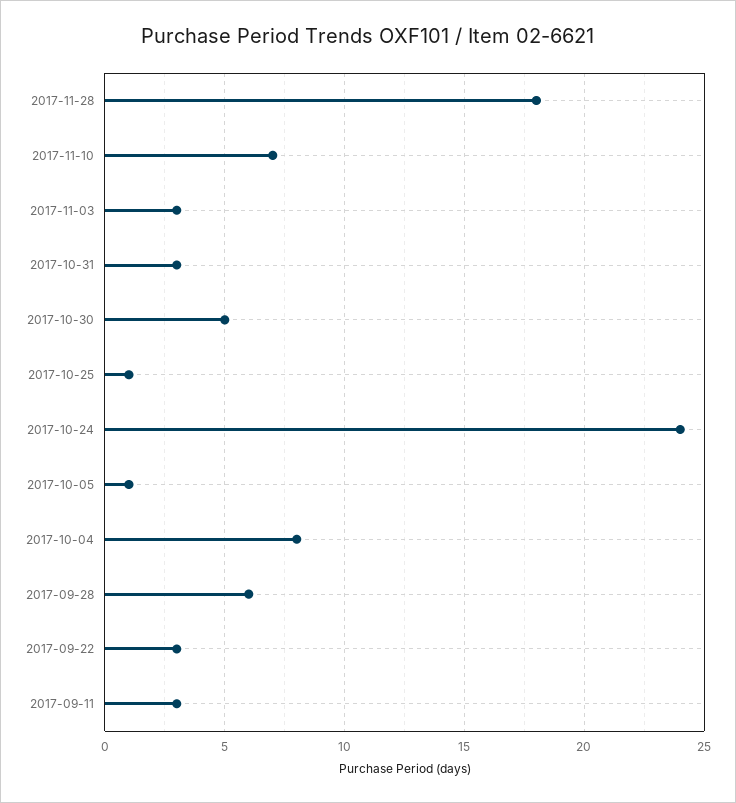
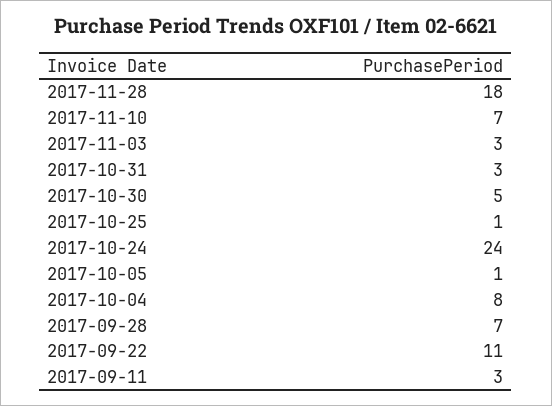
2017-09-28: 6 -> 7
2017-09-22: 3 -> 11

